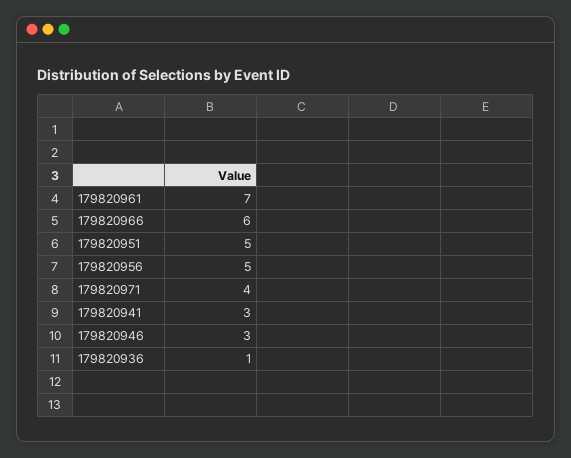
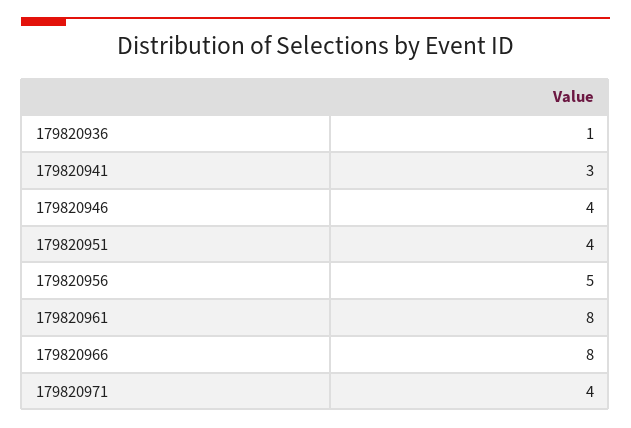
179820961: 7 -> 8
179820966: 6 -> 8
179820951: 5 -> 4
179820946: 3 -> 4

